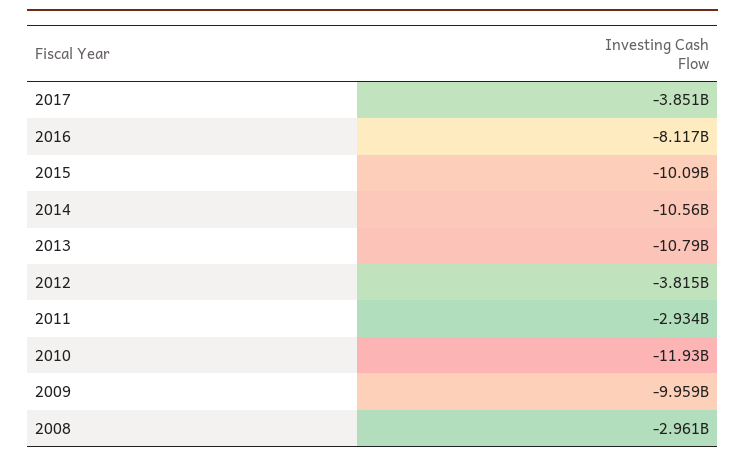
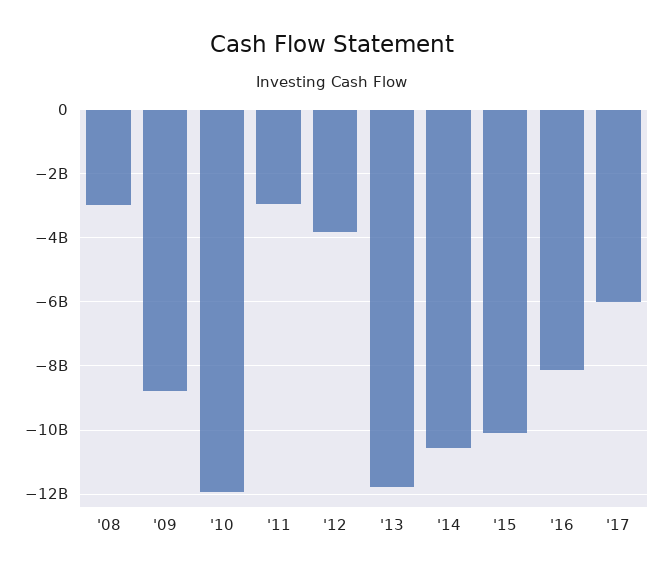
2017: -3851000000 -> -6000000000
2013: -10790000000 -> -11800000000
2009: -9959000000 -> -8800000000

